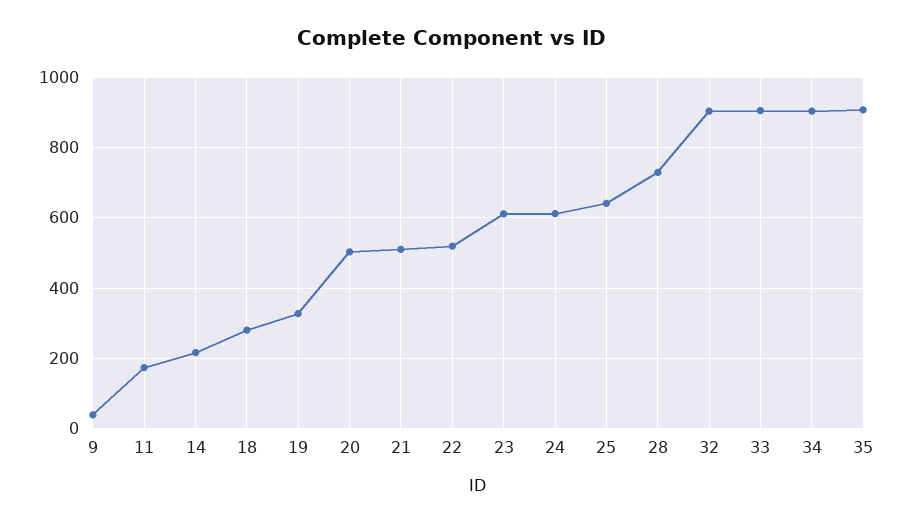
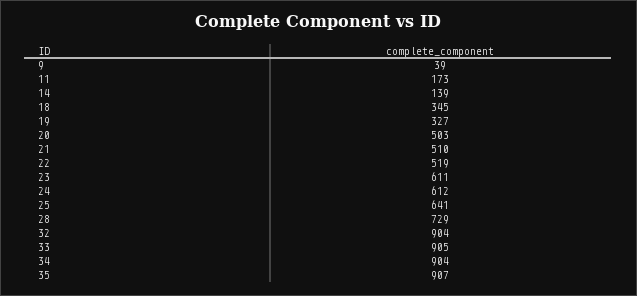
14: 220 -> 139
18: 280 -> 345

